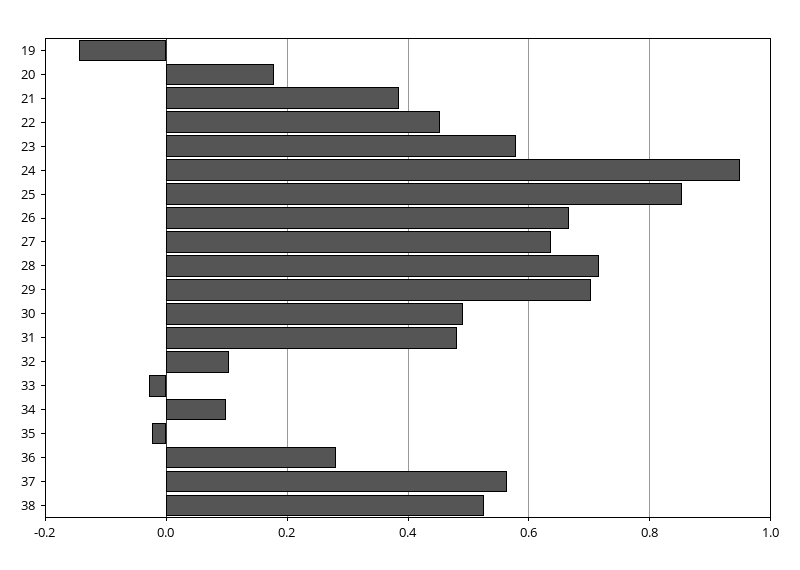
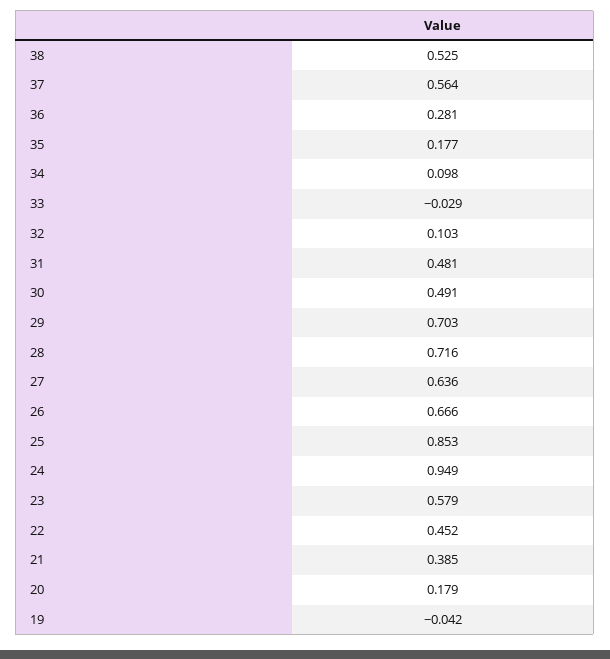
19: -0.14 -> -0.042
35: -0.02 -> 0.177

